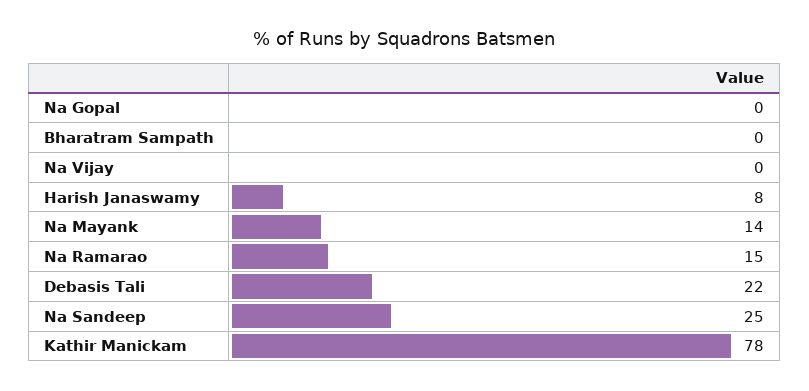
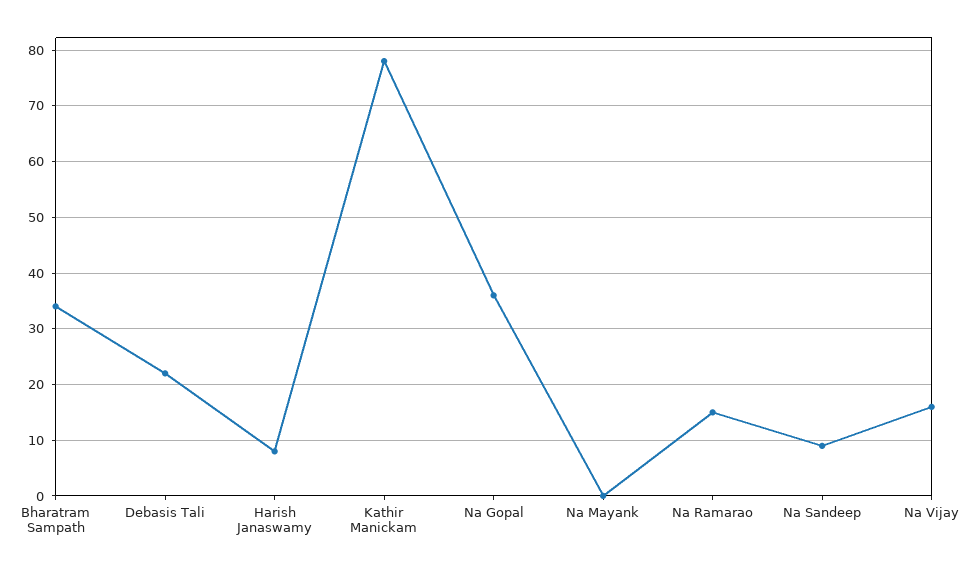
Na Gopal: 0 -> 35
Bharatram Sampath: 0 -> 35
Na Vijay: 0 -> 15
Na Mayank: 14 -> 0
Na Sandeep: 25 -> 10

